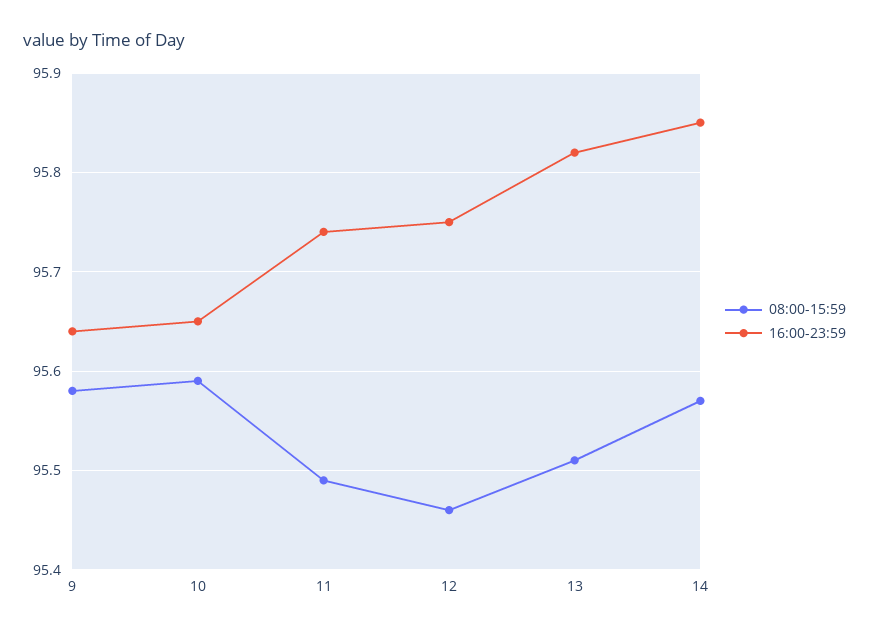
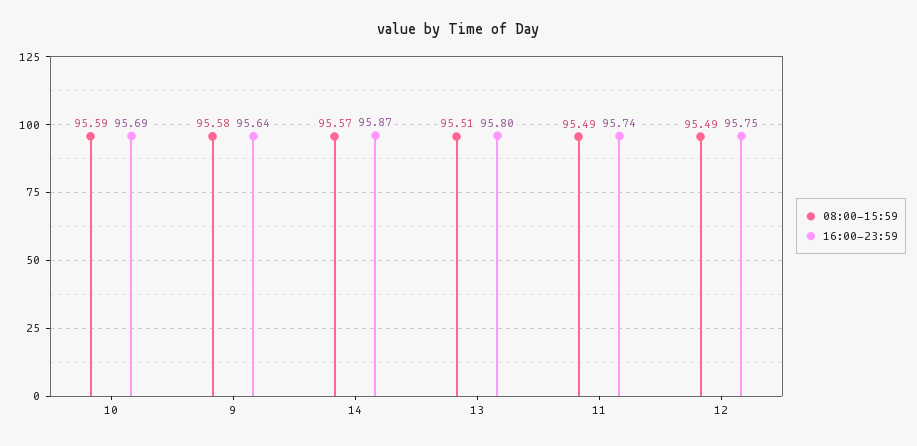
16:00-23:59, 10: 95.65 -> 95.69
08:00-15:59, 12: 95.46 -> 95.49
16:00-23:59, 13: 95.82 -> 95.8
16:00-23:59, 14: 95.85 -> 95.87

